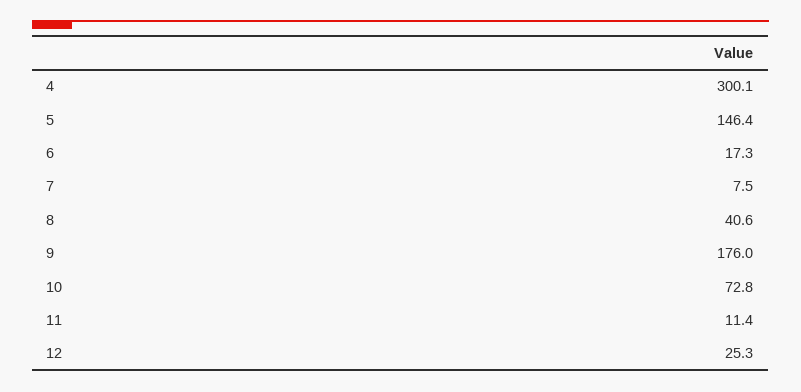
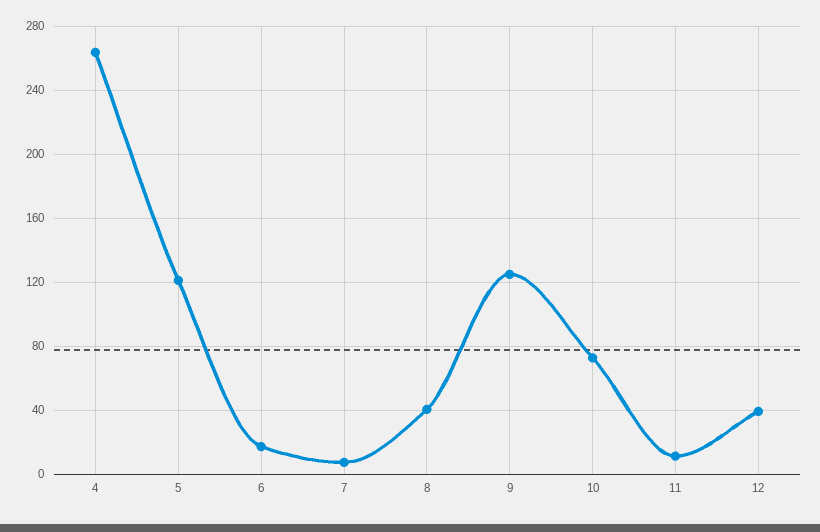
4: 300.1 -> 265
5: 146.4 -> 120
9: 176 -> 125
12: 25.3 -> 40

